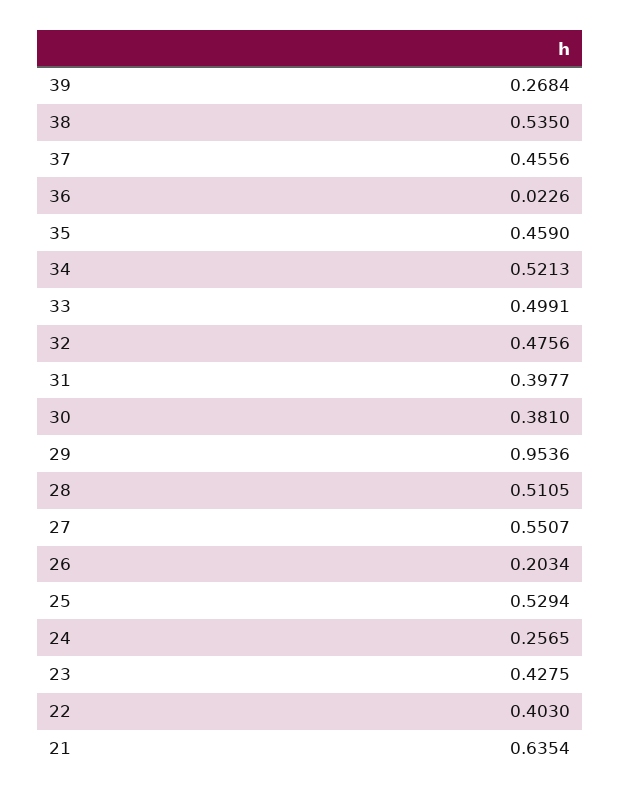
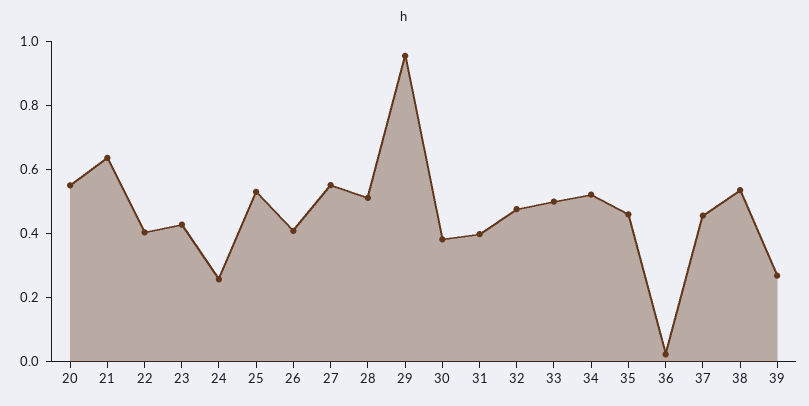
26: 0.2034 -> 0.4
20: none -> 0.55

